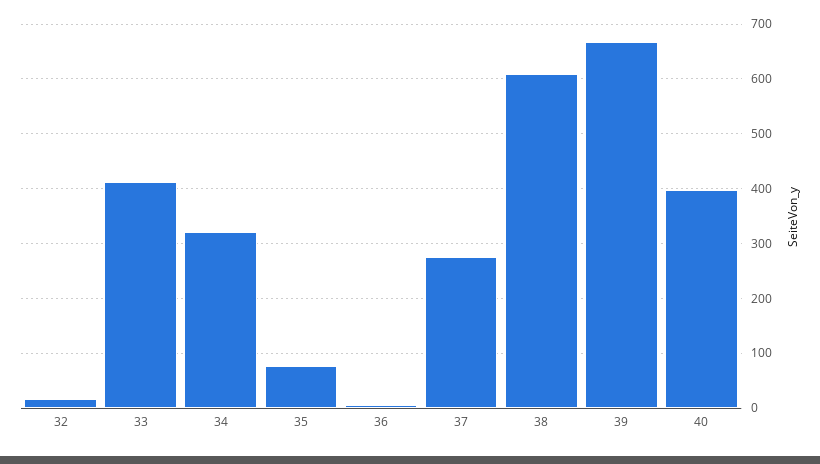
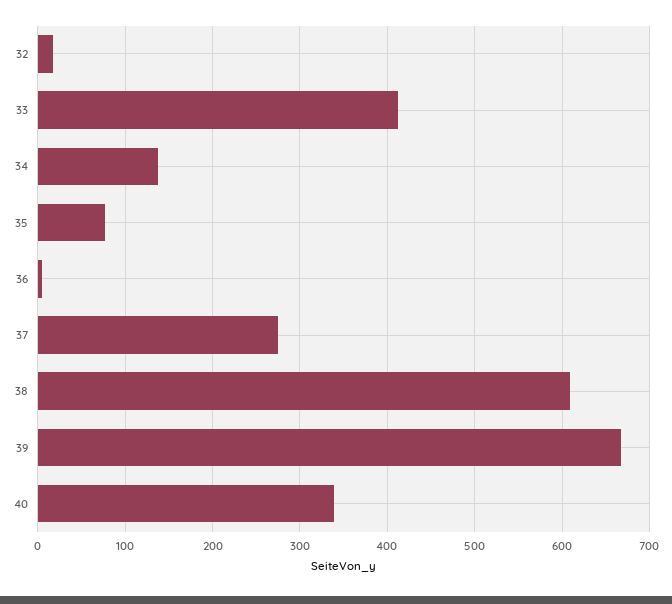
34: 320 -> 140
40: 400 -> 340

